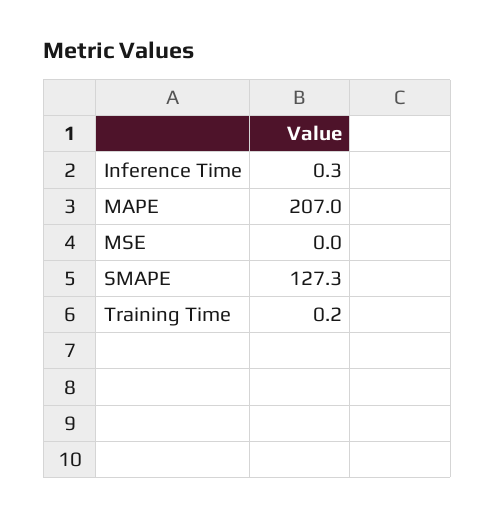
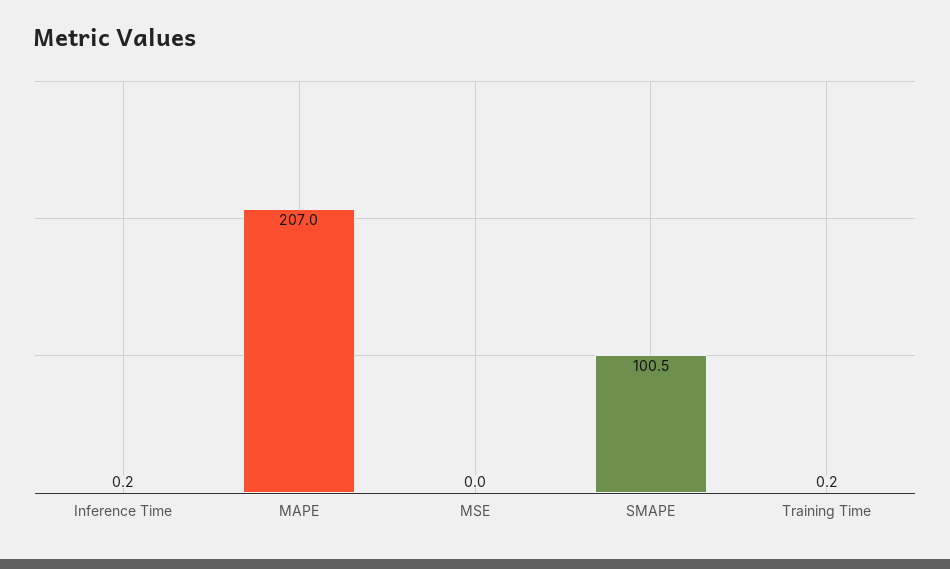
Inference Time: 0.3 -> 0.2
SMAPE: 127.3 -> 100.5

